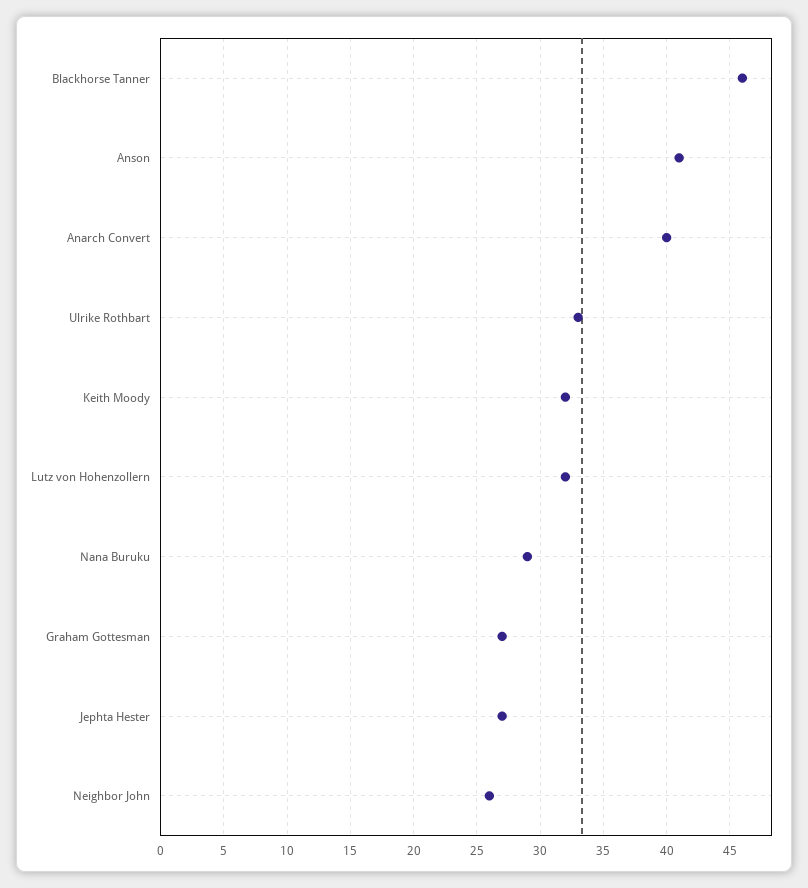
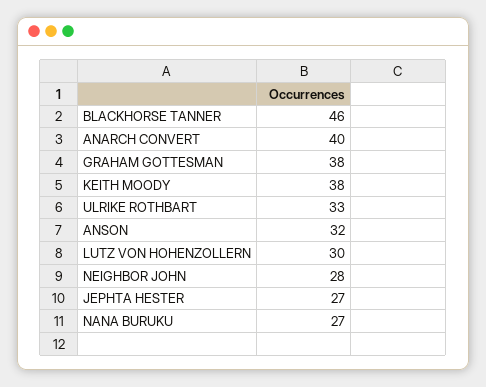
Anson: 41 -> 32
Keith Moody: 32 -> 38
Lutz von Hohenzollern: 32 -> 30
Nana Buruku: 29 -> 27
Graham Gottesman: 27 -> 38
Neighbor John: 26 -> 28

